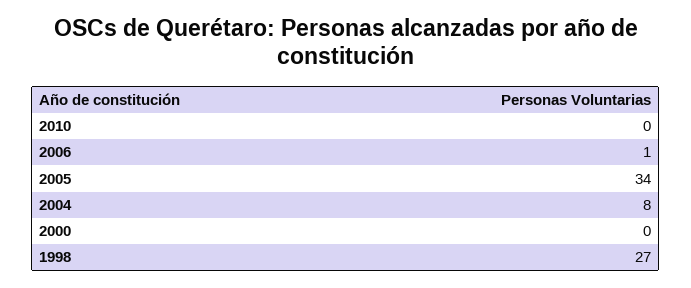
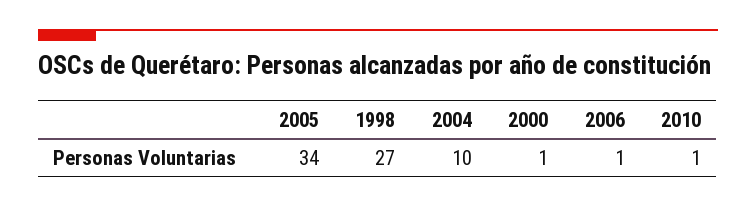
2010: 0 -> 1
2004: 8 -> 10
2000: 0 -> 1

